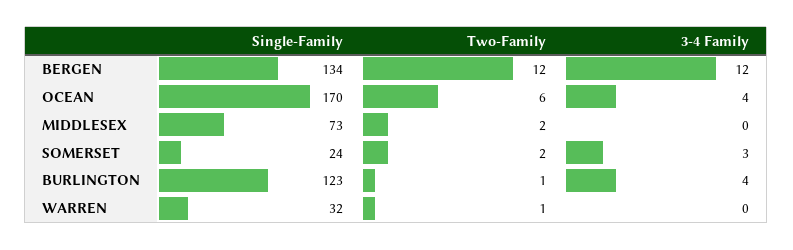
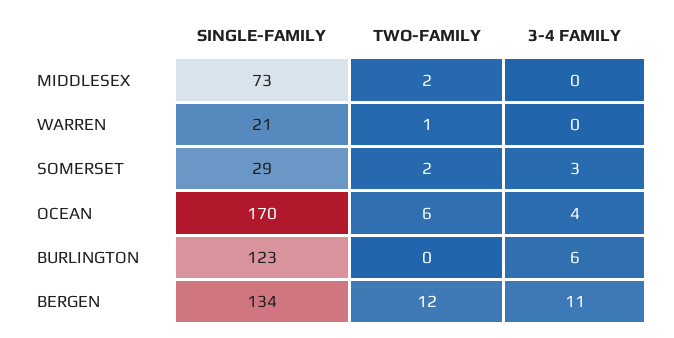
3-4 Family, BERGEN: 12 -> 11
Single-Family, SOMERSET: 24 -> 29
Two-Family, BURLINGTON: 1 -> 0
3-4 Family, BURLINGTON: 4 -> 6
Single-Family, WARREN: 32 -> 21

